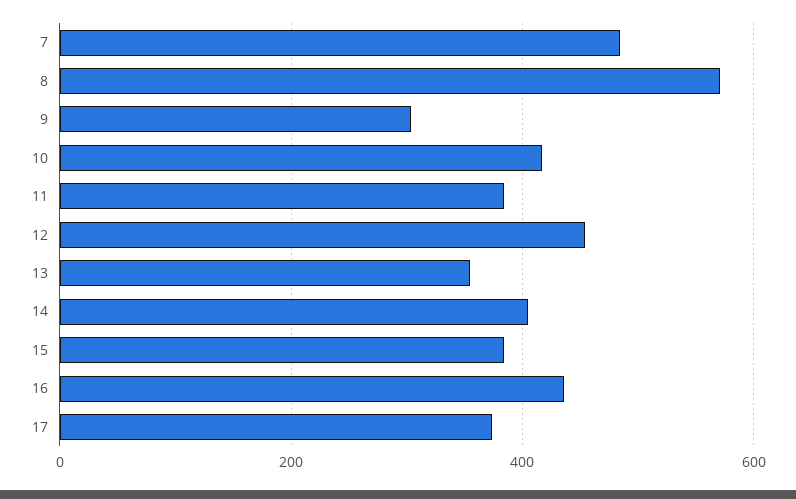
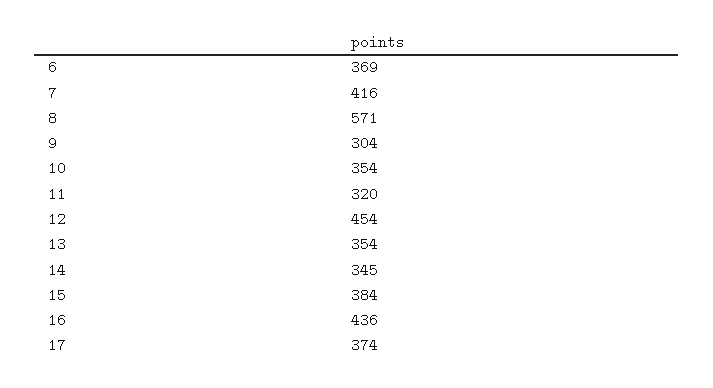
7: 480 -> 416
10: 420 -> 354
11: 380 -> 320
14: 400 -> 345
6: none -> 369

